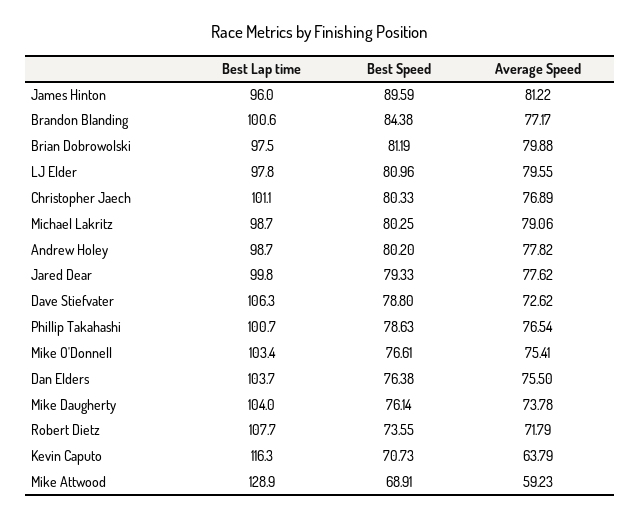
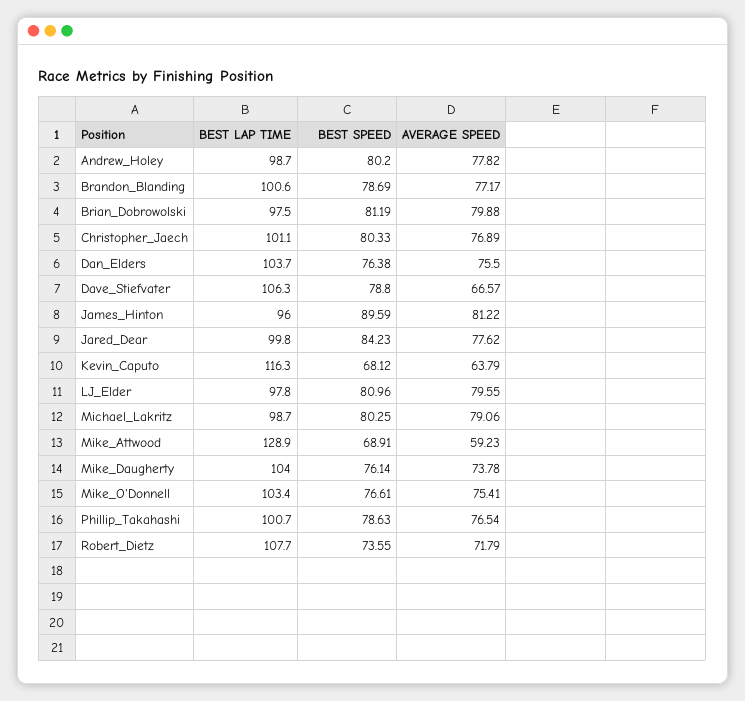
Best Speed, Brandon Blanding: 84.38 -> 78.69
Best Speed, Jared Dear: 79.33 -> 84.23
Average Speed, Dave Stiefvater: 72.62 -> 66.57
Best Speed, Kevin Caputo: 70.73 -> 68.12

